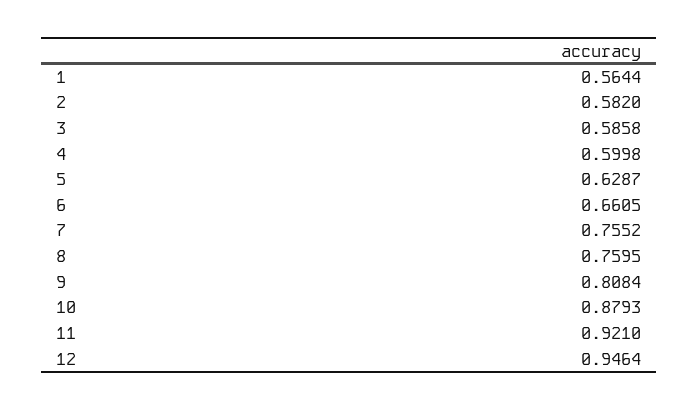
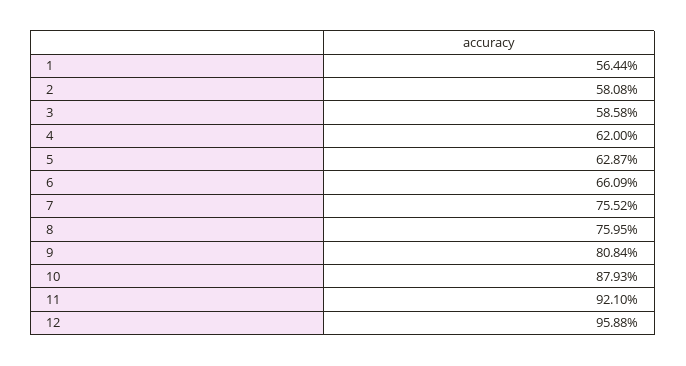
2: 0.582 -> 0.5808
4: 0.5998 -> 0.62
6: 0.6605 -> 0.6609
12: 0.9464 -> 0.9588

